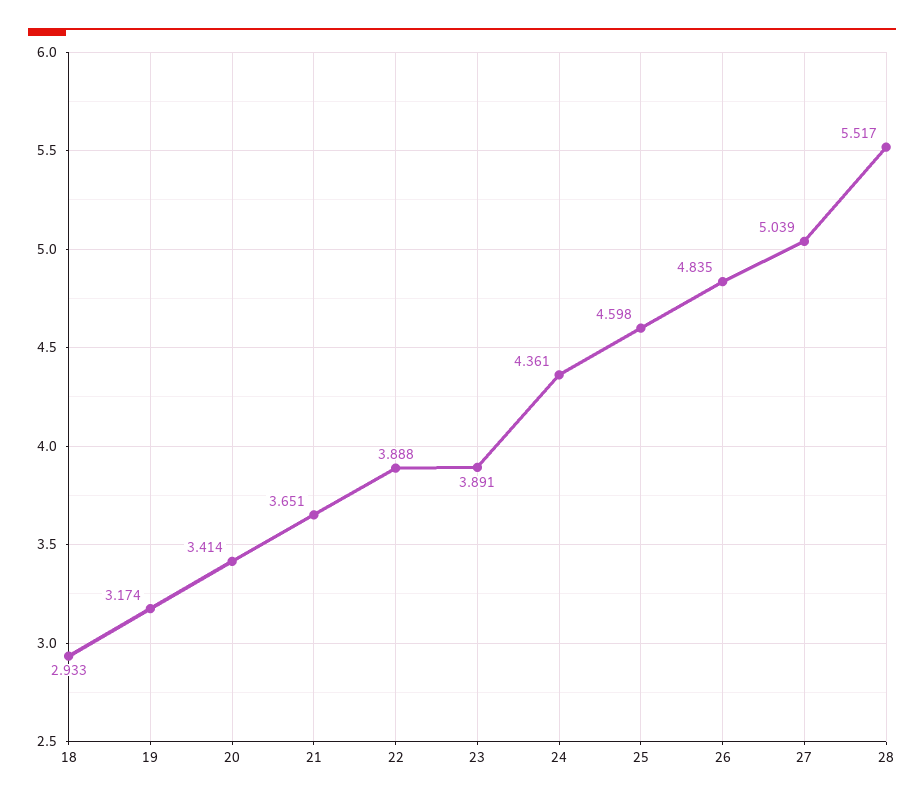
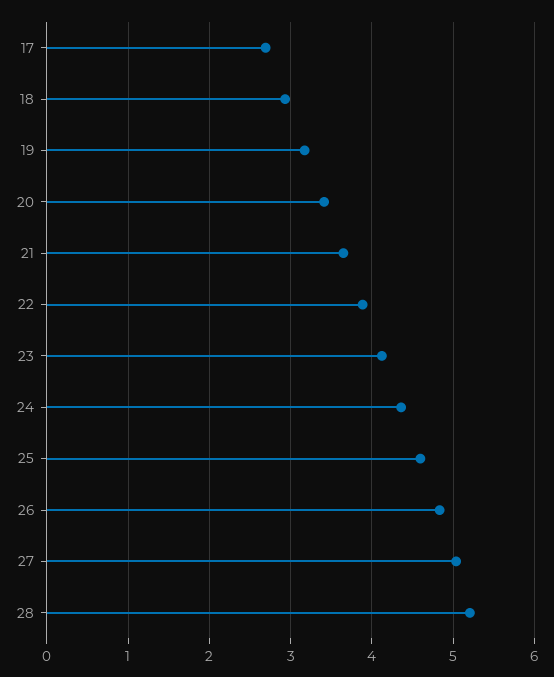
23: 3.891 -> 4.1
28: 5.517 -> 5.2
17: none -> 2.7

